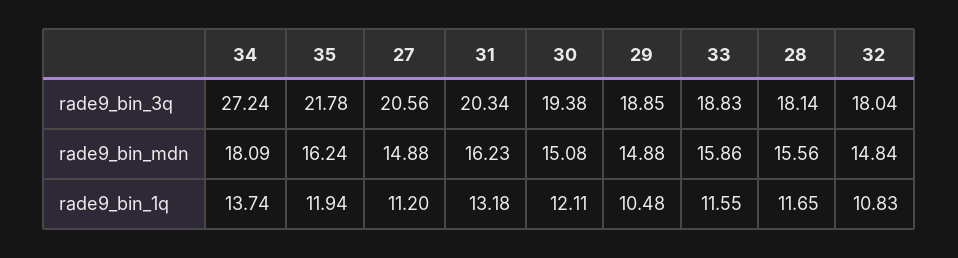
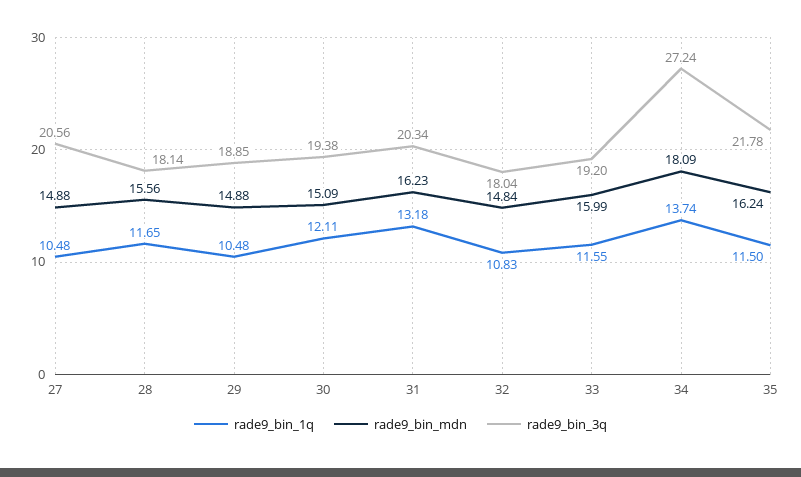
rade9_bin_3q, 33: 18.83 -> 19.2
rade9_bin_mdn, 30: 15.08 -> 15.09
rade9_bin_mdn, 33: 15.86 -> 15.99
rade9_bin_1q, 35: 11.94 -> 11.5
rade9_bin_1q, 27: 11.2 -> 10.48

